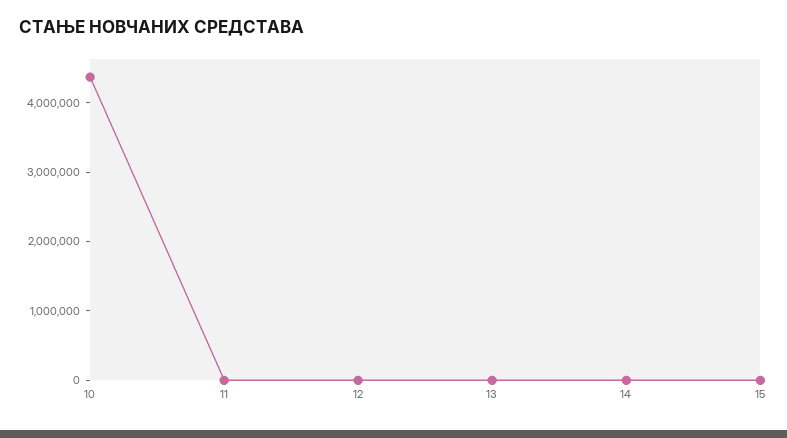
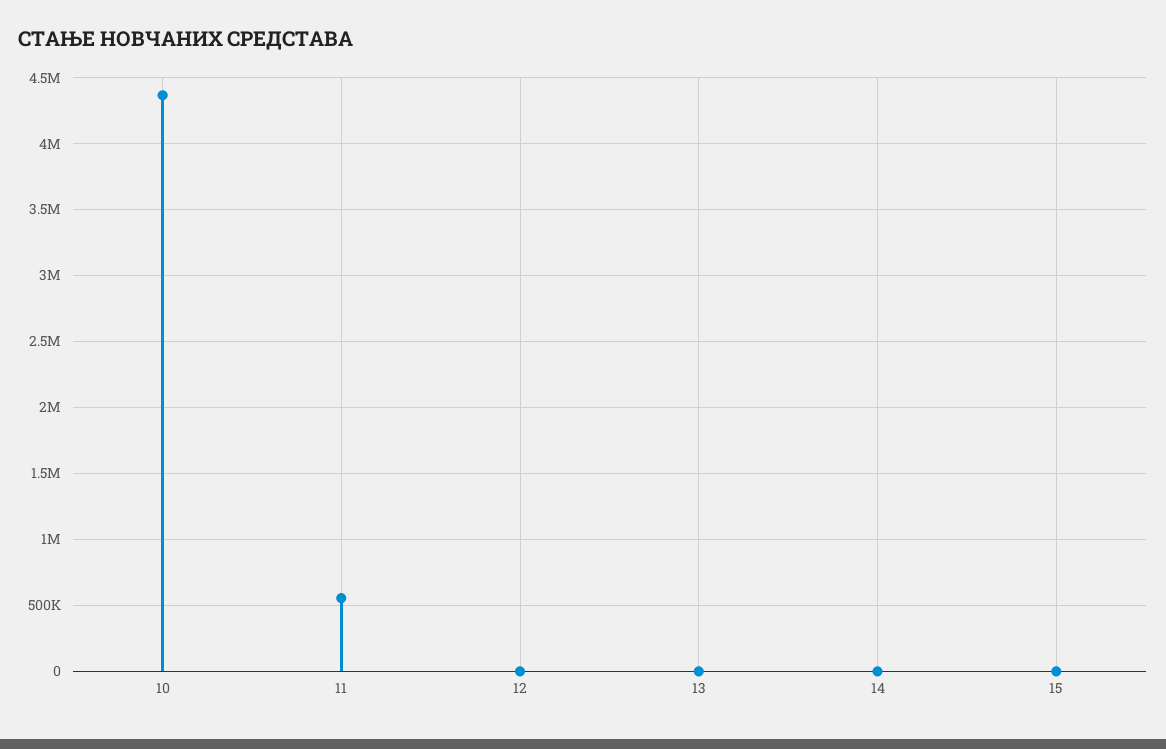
11: 0 -> 550000

